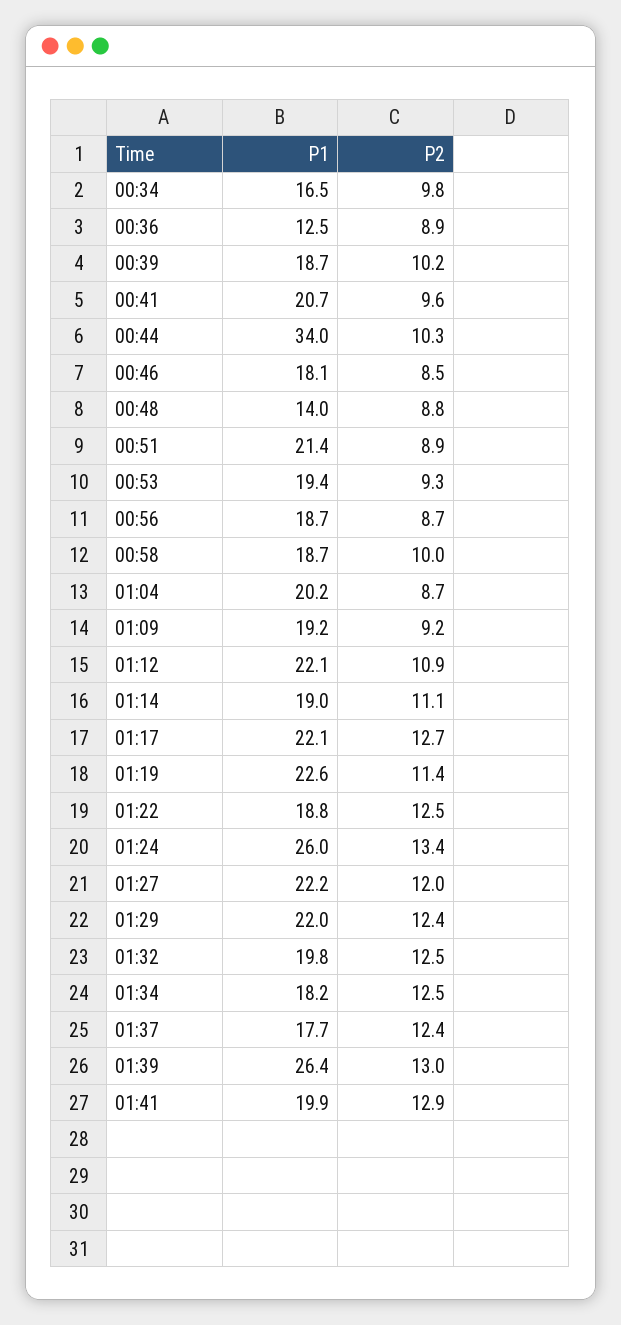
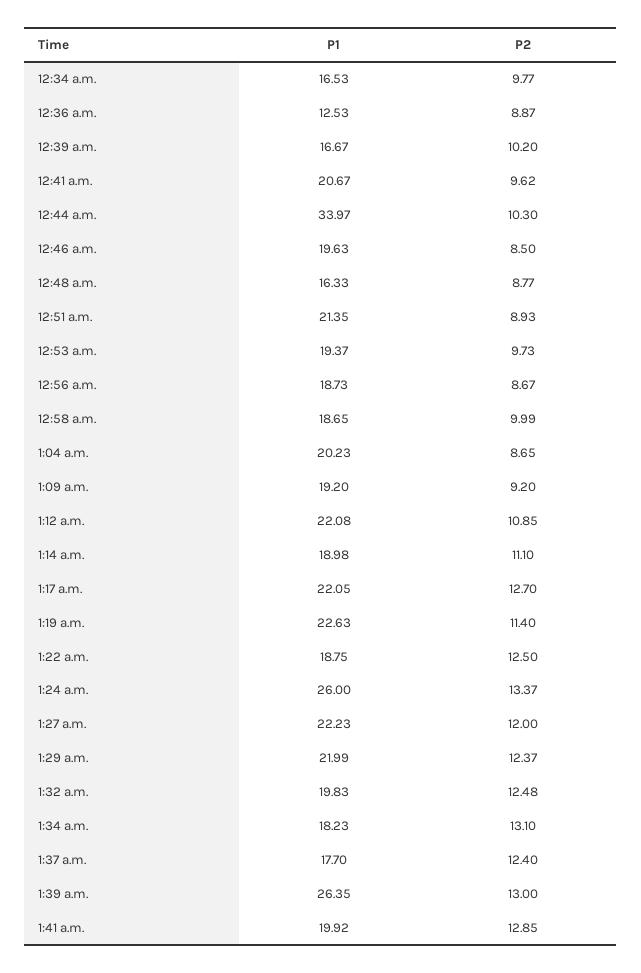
P1, 00:39: 18.7 -> 16.67
P1, 00:46: 18.1 -> 19.63
P1, 00:48: 14 -> 16.33
P2, 00:53: 9.3 -> 9.73
P2, 01:34: 12.5 -> 13.1

